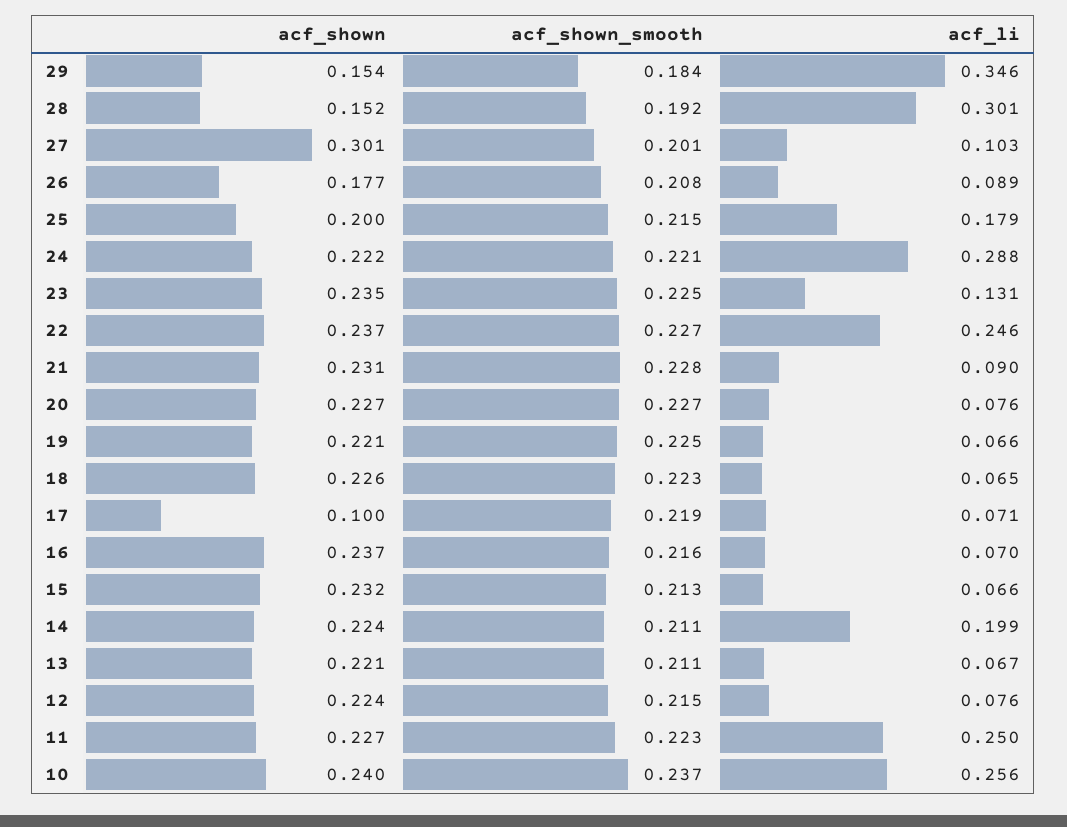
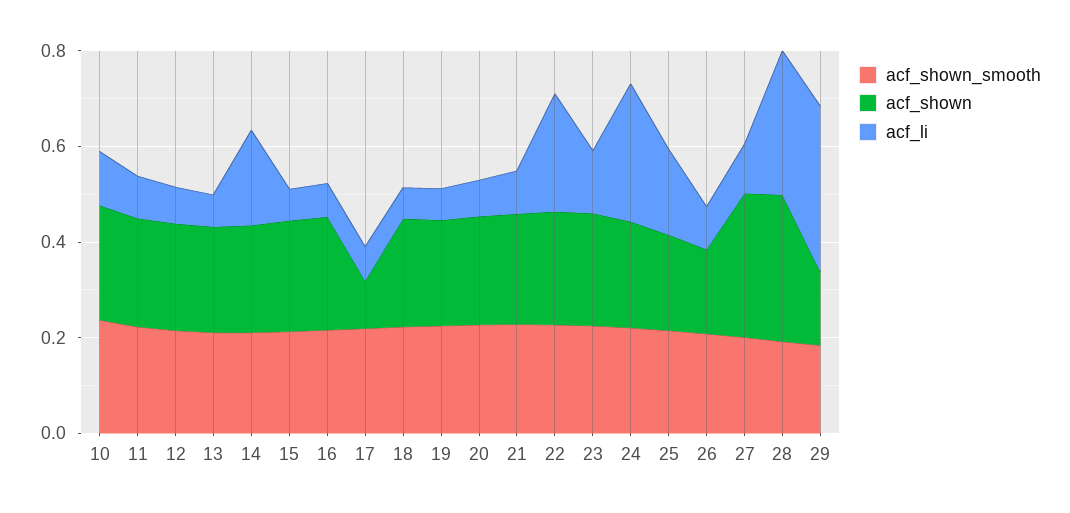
acf_shown, 28: 0.152 -> 0.3
acf_li, 11: 0.25 -> 0.1
acf_li, 10: 0.256 -> 0.1

